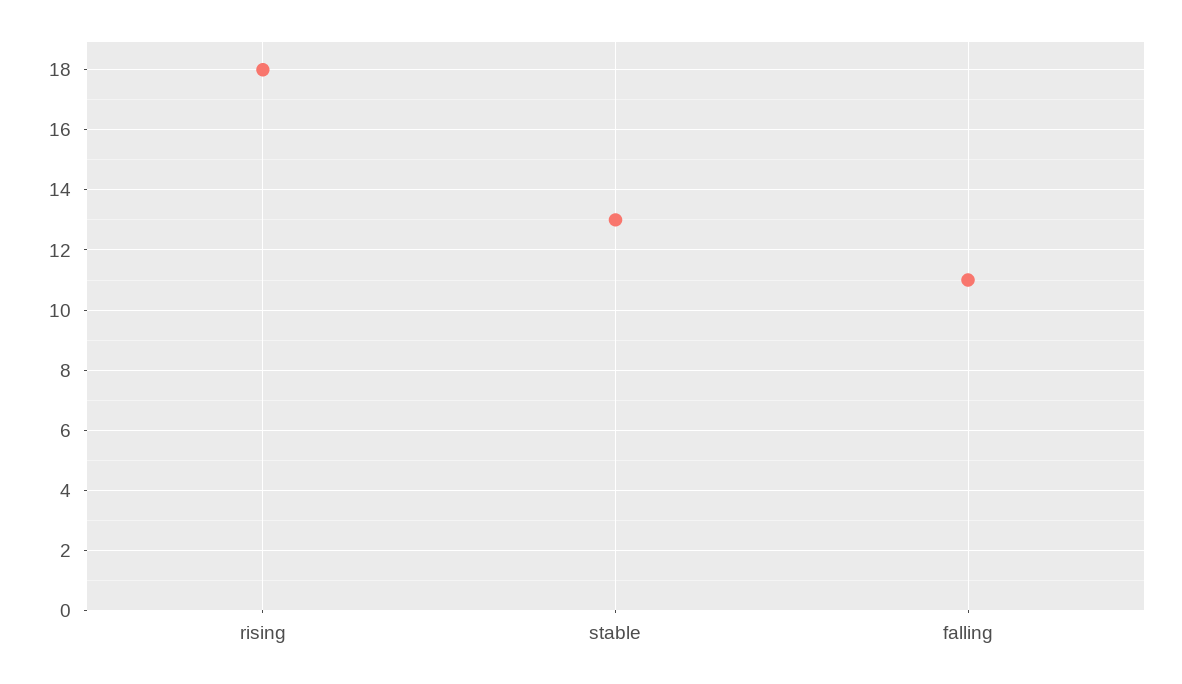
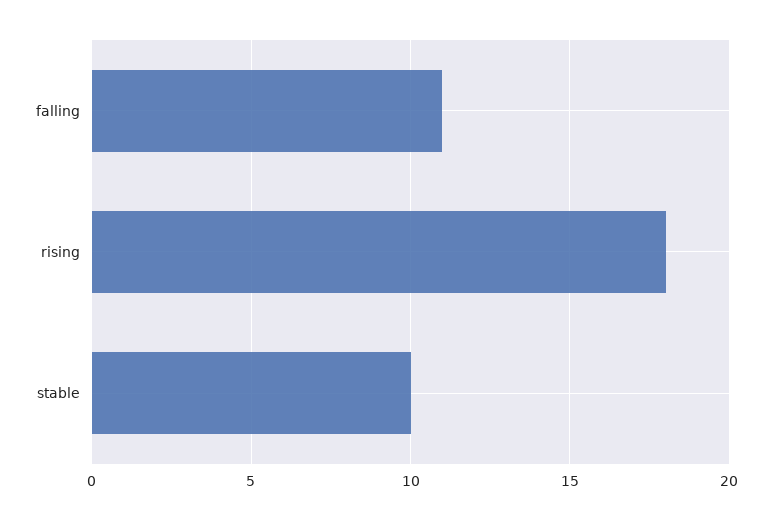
stable: 13 -> 10

